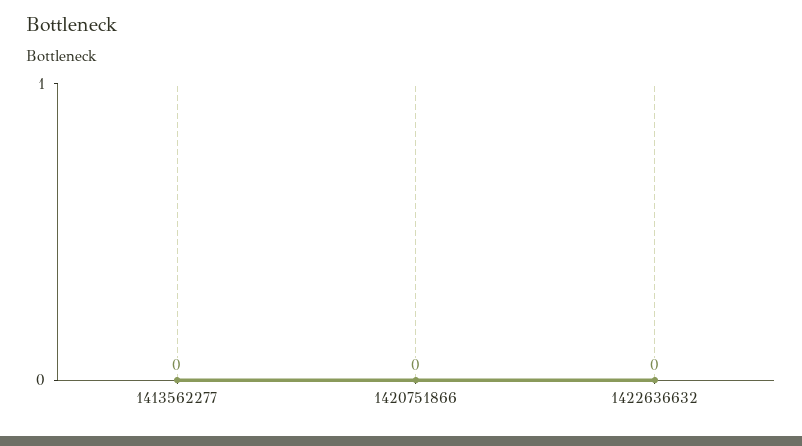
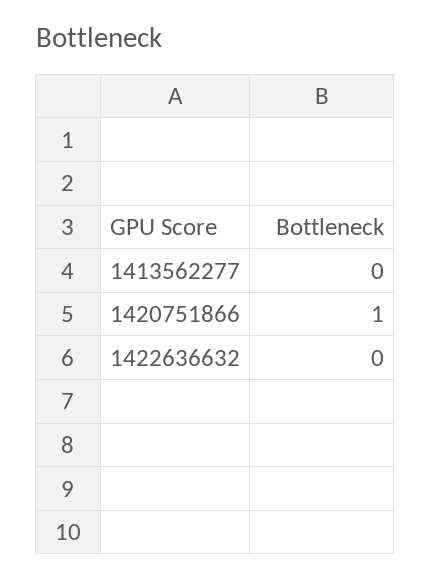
1420751866: 0 -> 1

